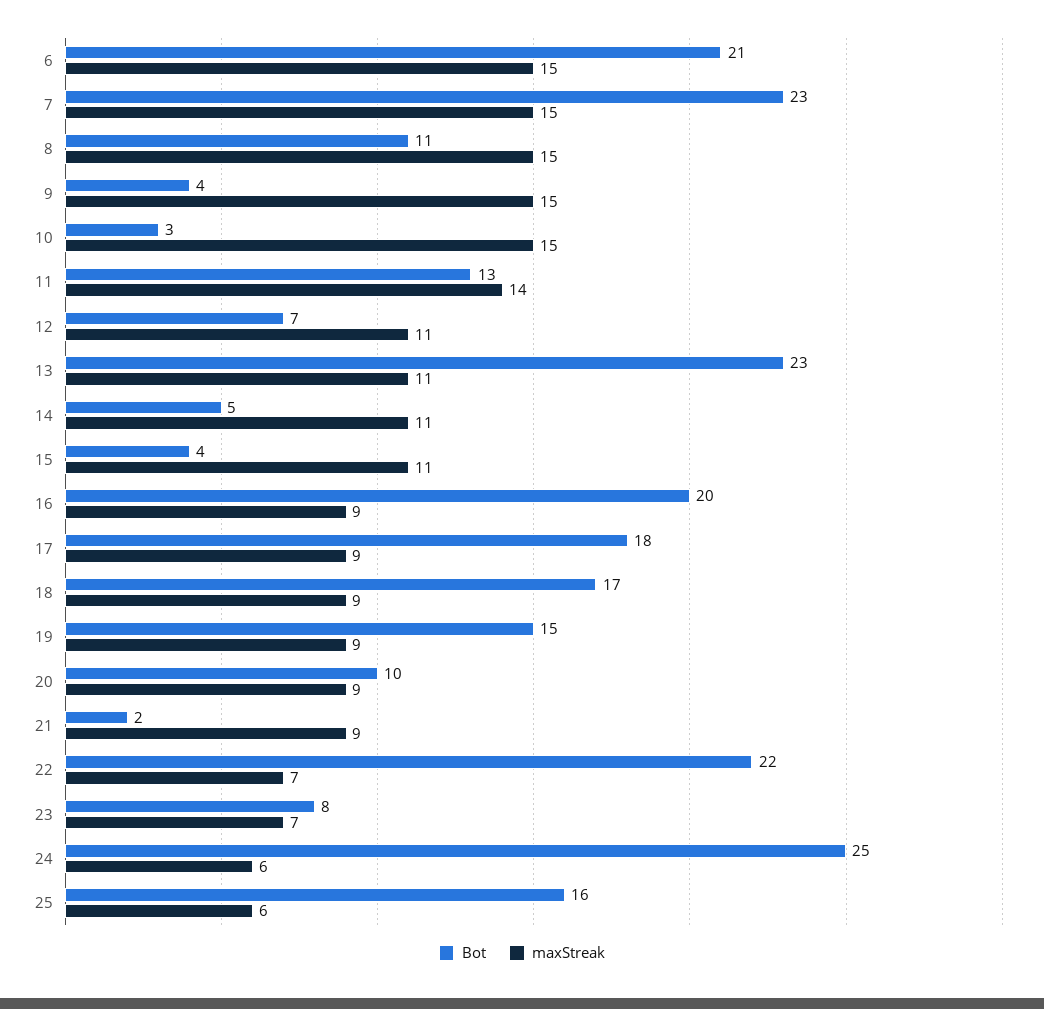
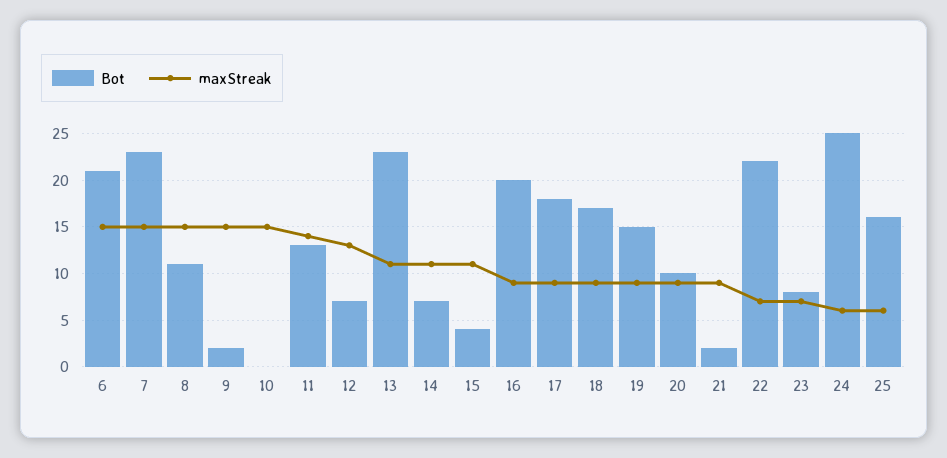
Bot, 9: 4 -> 2
Bot, 10: 3 -> 0
maxStreak, 12: 11 -> 13
Bot, 14: 5 -> 7

